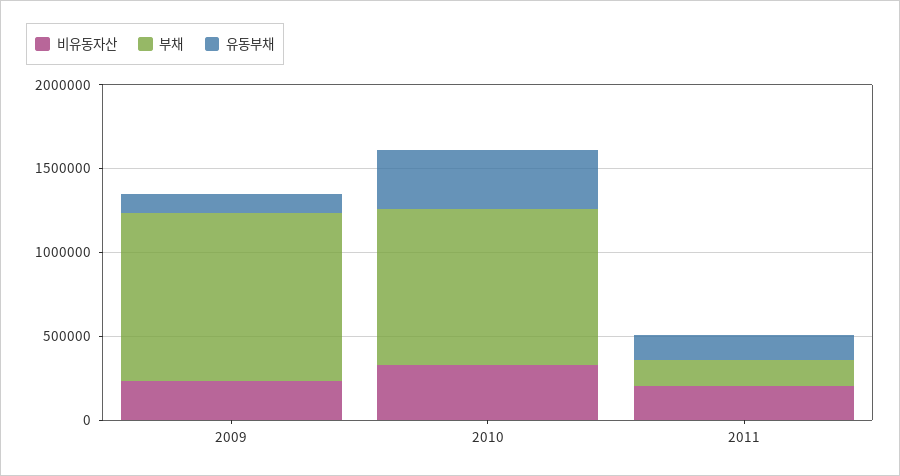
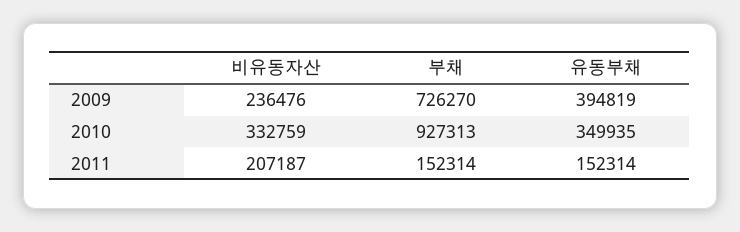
부채, 2009: 1000000 -> 726270
유동부채, 2009: 100000 -> 394819

